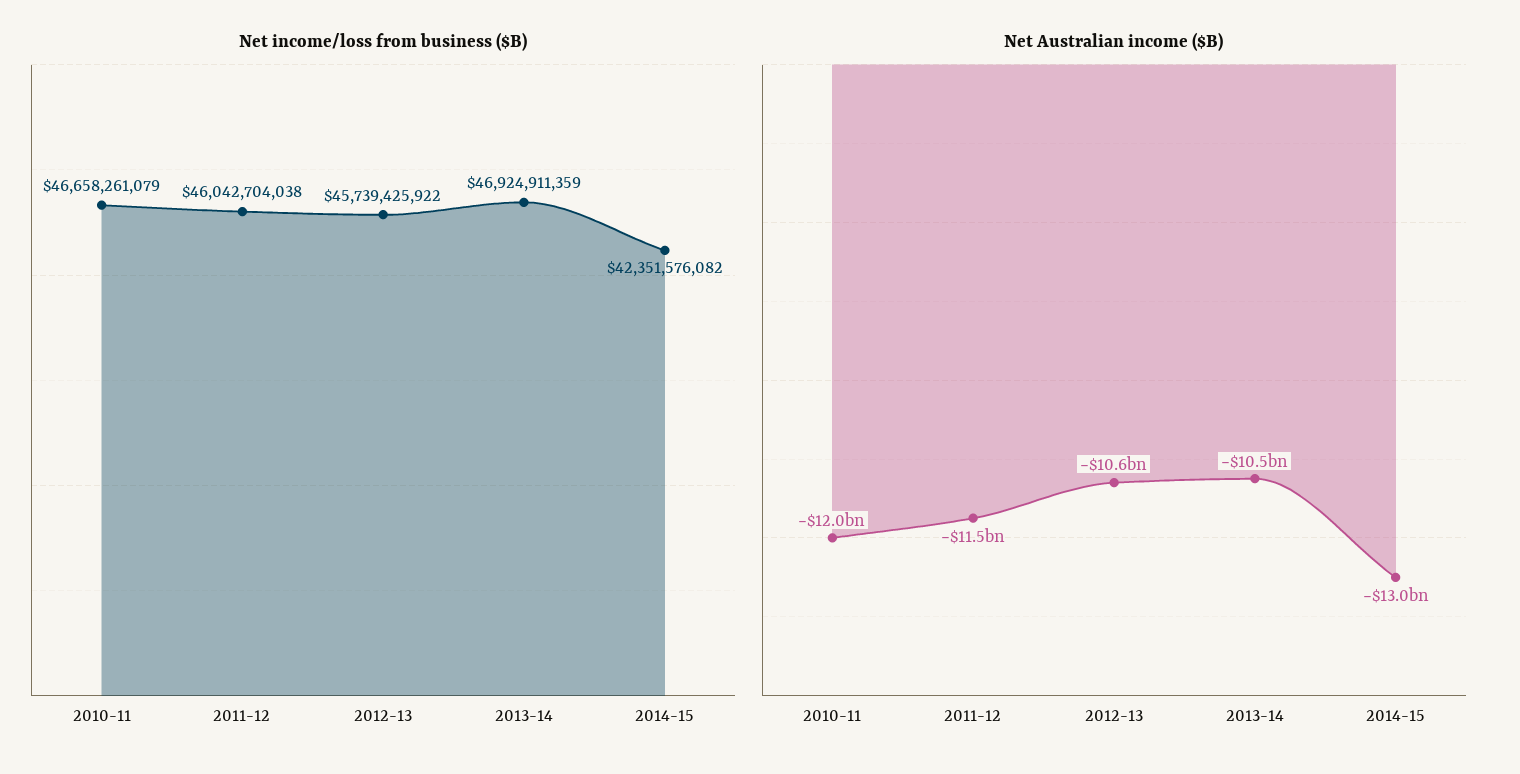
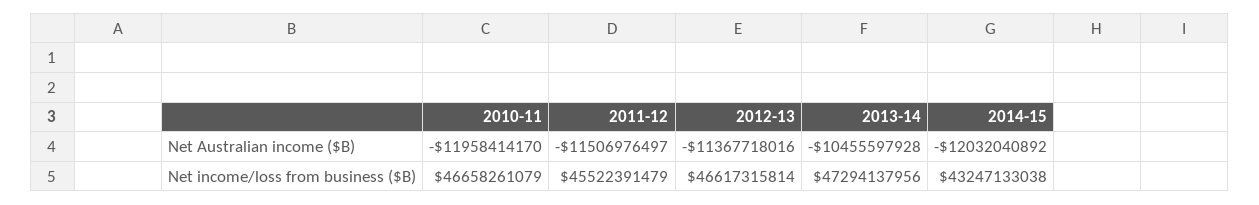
Net income/loss from business ($B), 2011-12: 46042704038 -> 45522391479
Net income/loss from business ($B), 2012-13: 45739425922 -> 46617315814
Net income/loss from business ($B), 2013-14: 46924911359 -> 47294137956
Net income/loss from business ($B), 2014-15: 42351576082 -> 43247133038
Net Australian income ($B), 2012-13: -10600000000 -> -11367718016
Net Australian income ($B), 2014-15: -13000000000 -> -12032040892

